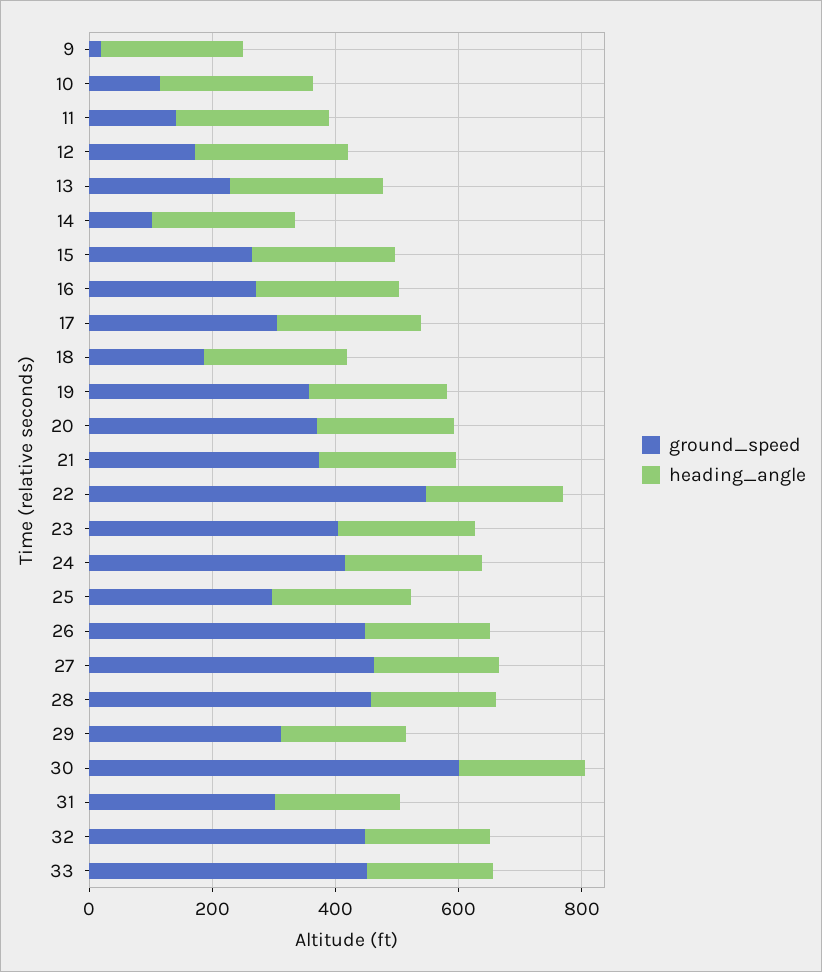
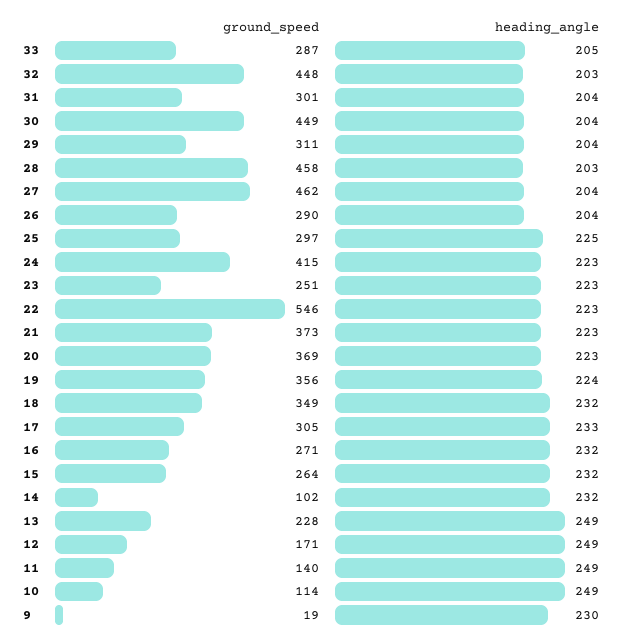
ground_speed, 18: 200 -> 349
ground_speed, 23: 400 -> 251
ground_speed, 26: 450 -> 290
ground_speed, 30: 600 -> 449
ground_speed, 33: 450 -> 287

